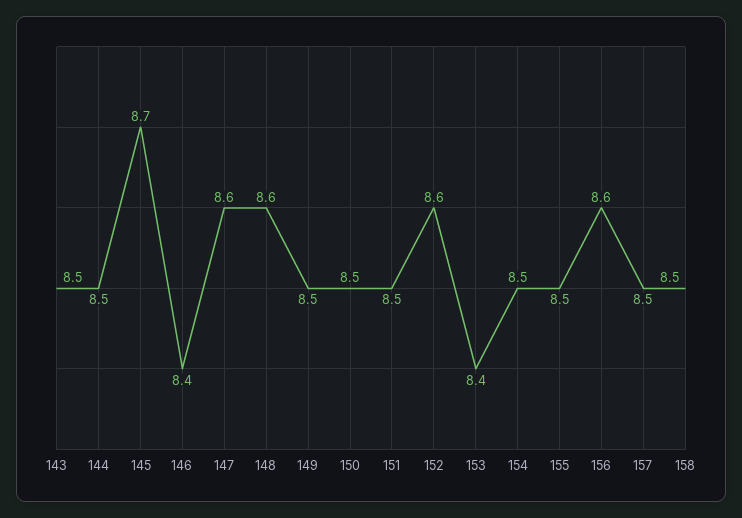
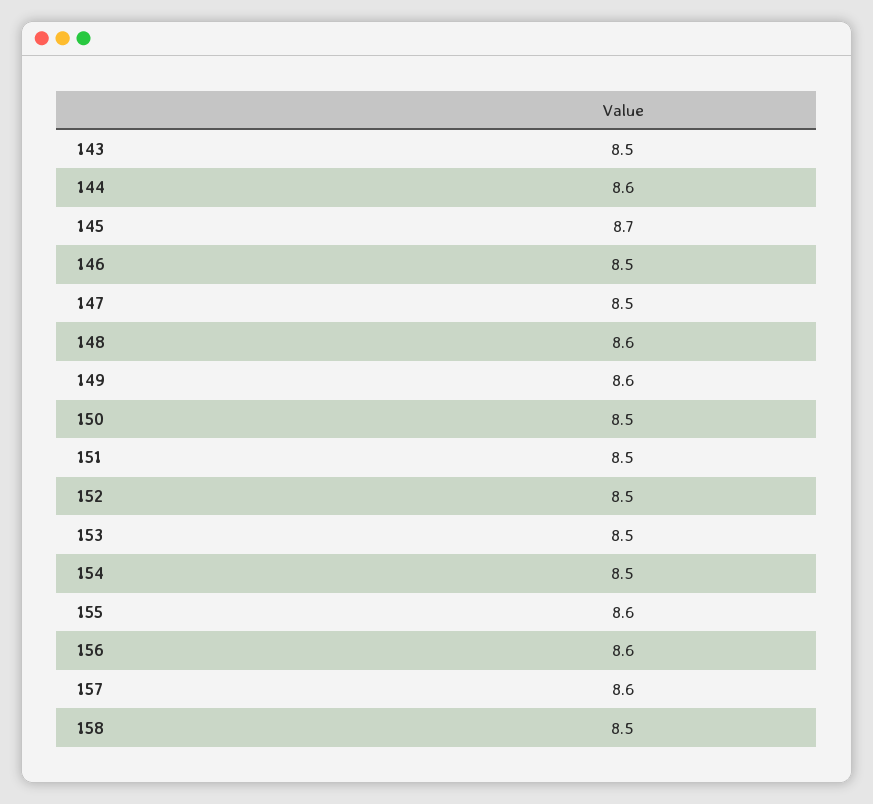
144: 8.5 -> 8.6
146: 8.4 -> 8.5
147: 8.6 -> 8.5
149: 8.5 -> 8.6
152: 8.6 -> 8.5
153: 8.4 -> 8.5
155: 8.5 -> 8.6
157: 8.5 -> 8.6

